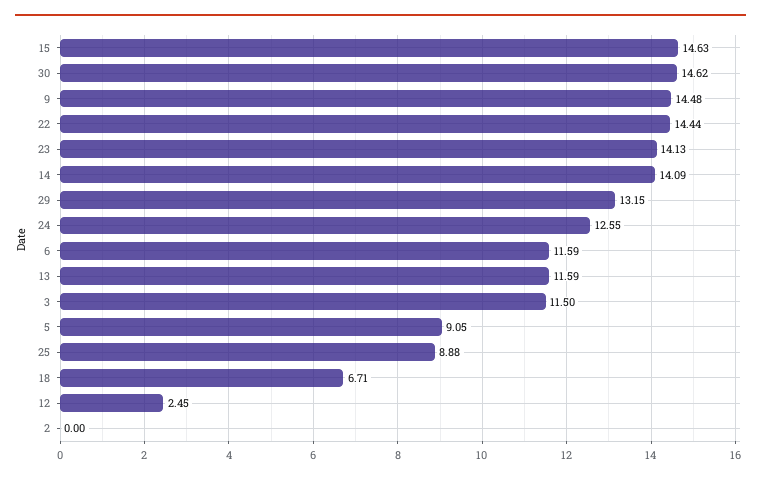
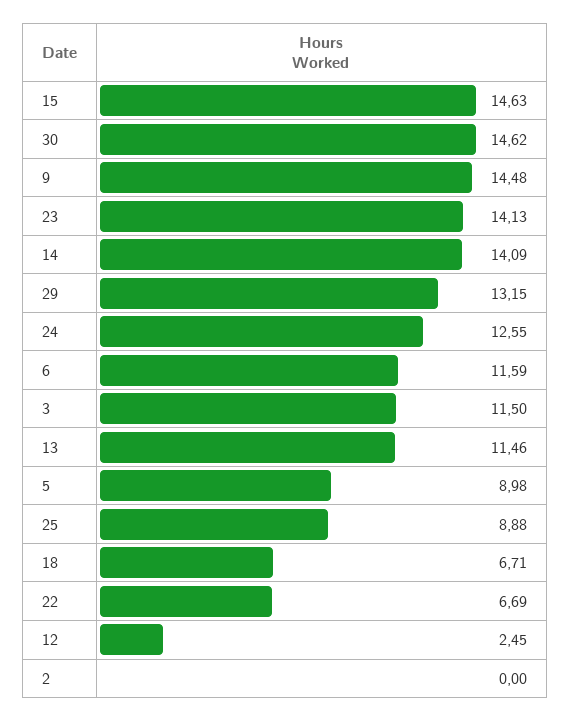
22: 14.44 -> 6.69
13: 11.59 -> 11.46
5: 9.05 -> 8.98

